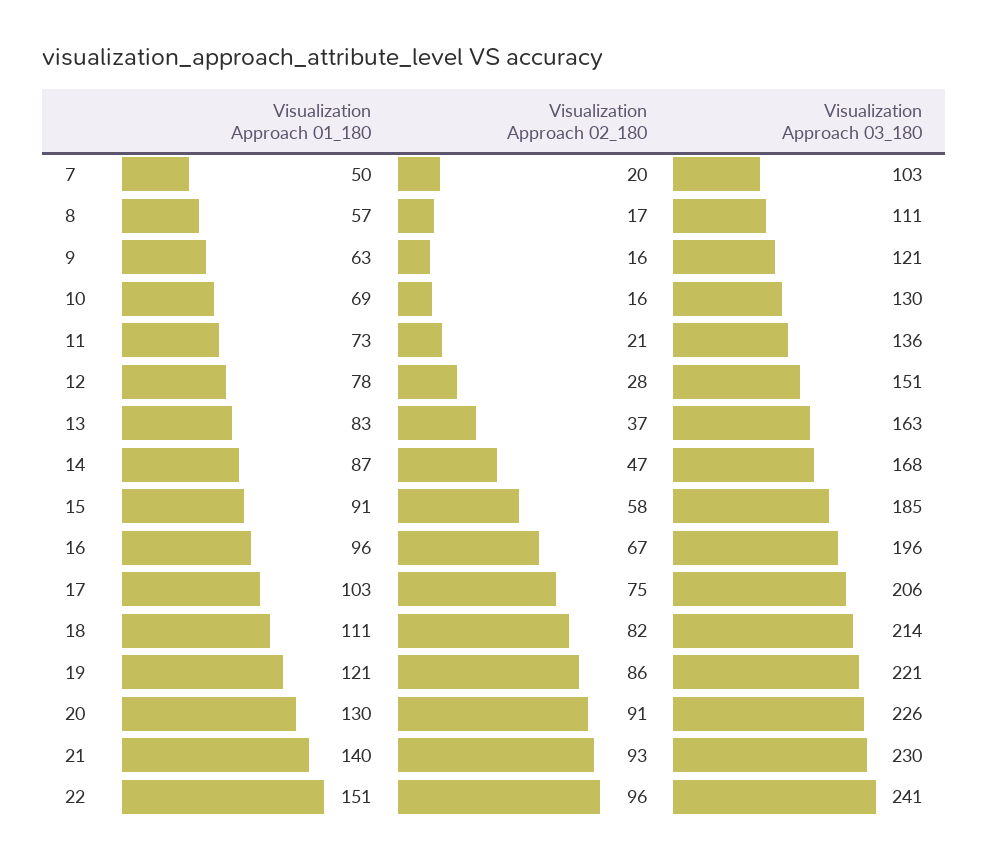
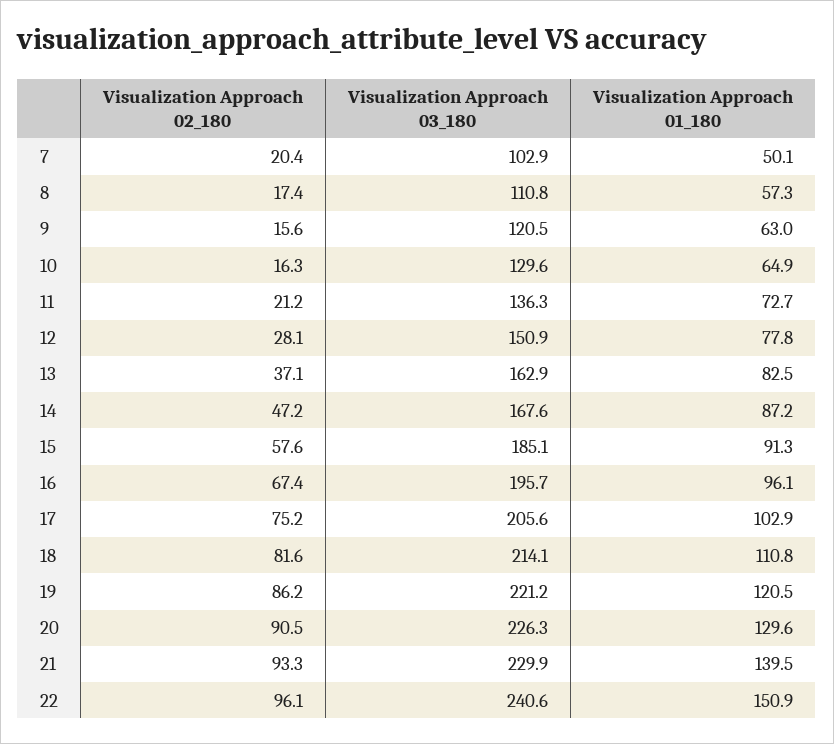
Visualization Approach 01_180, 10: 69 -> 64.9

